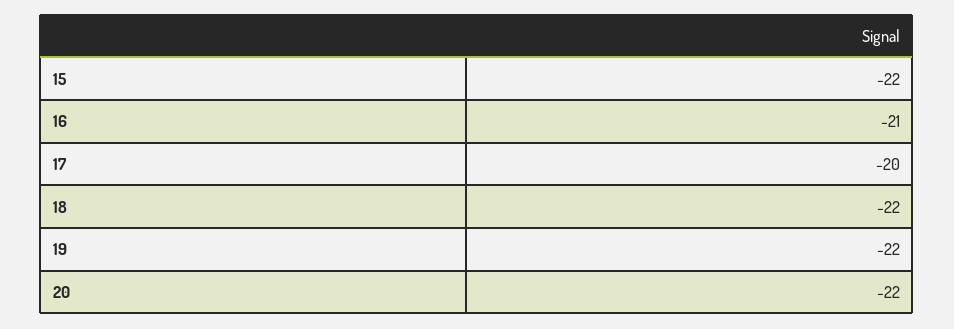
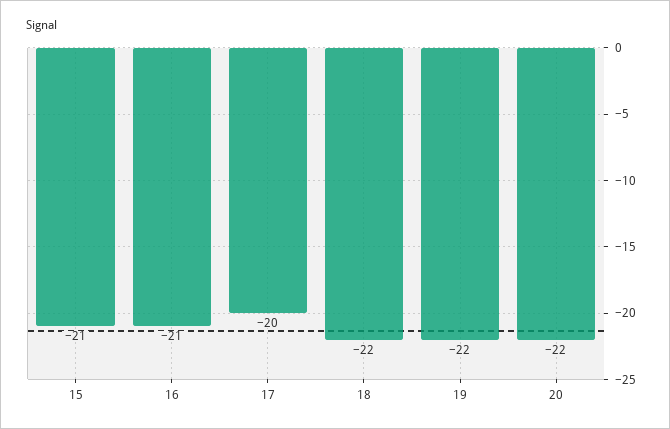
15: -22 -> -21

